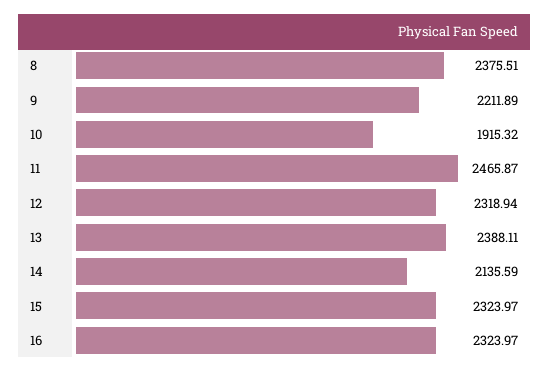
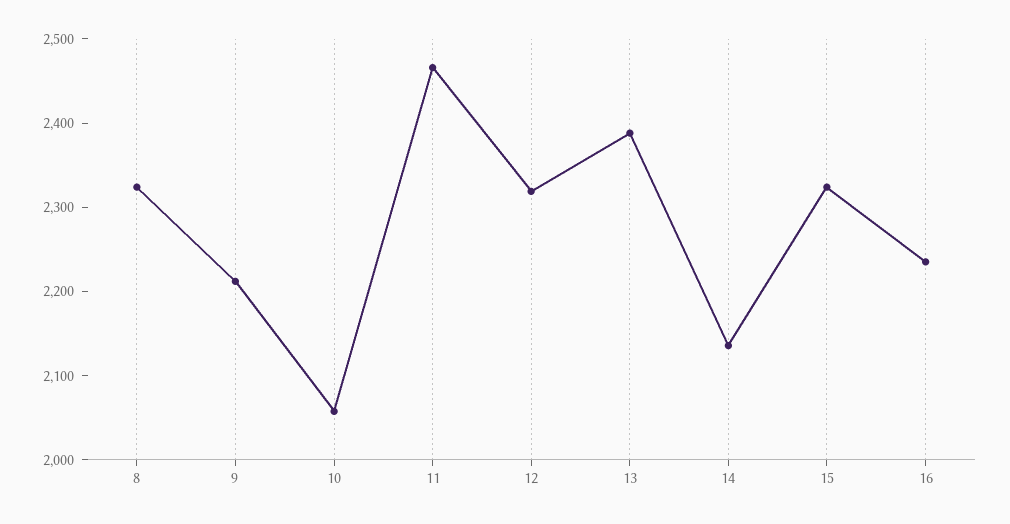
8: 2375.51 -> 2320
10: 1915.32 -> 2060
16: 2323.97 -> 2240

